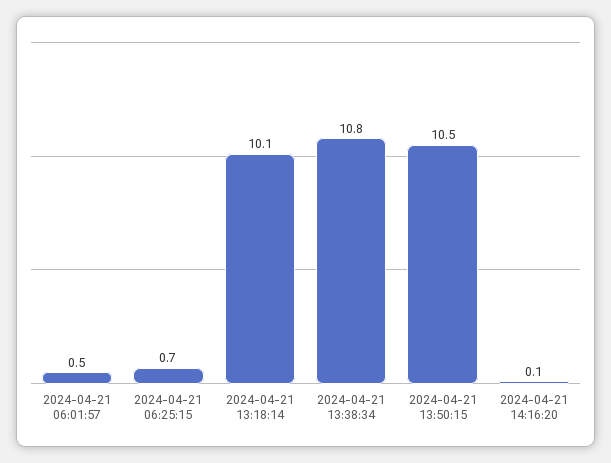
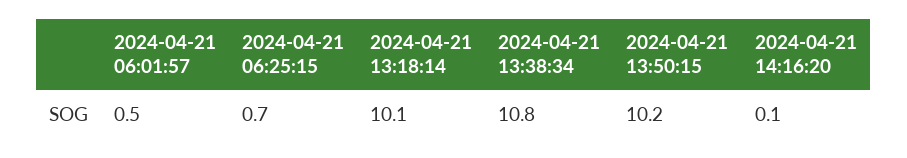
2024-04-21 13:50:15: 10.5 -> 10.2

